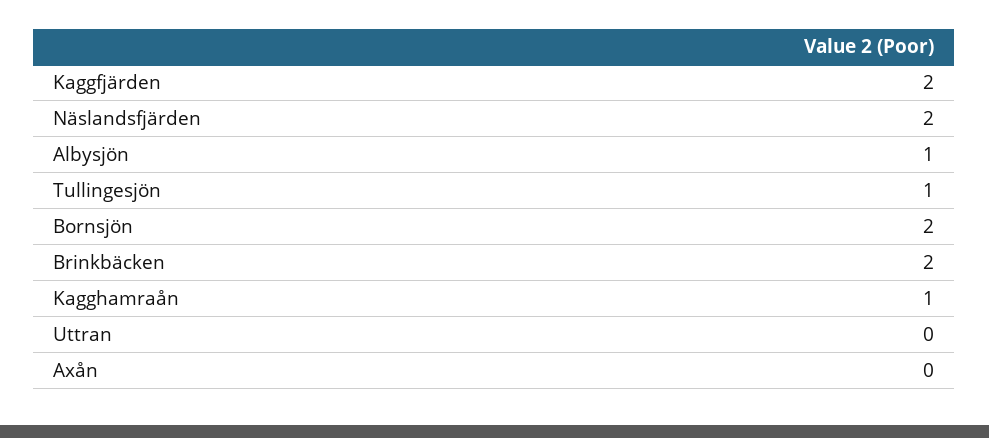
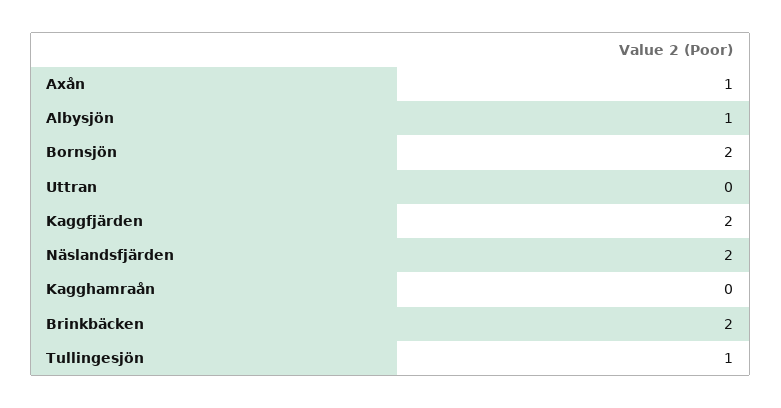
Kagghamraån: 1 -> 0
Axån: 0 -> 1

